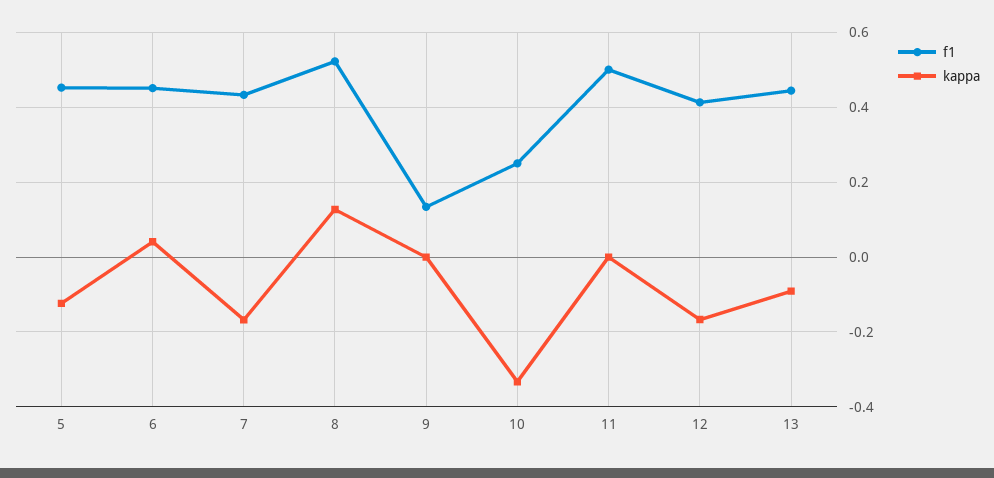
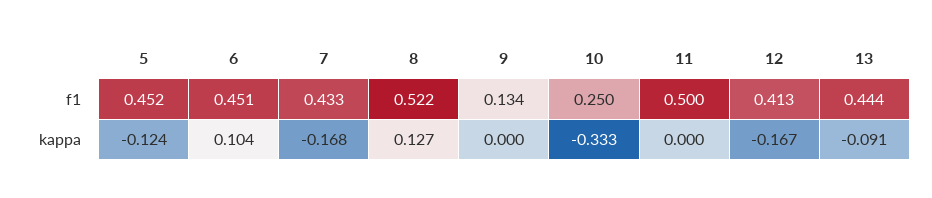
kappa, 6: 0.04 -> 0.104

